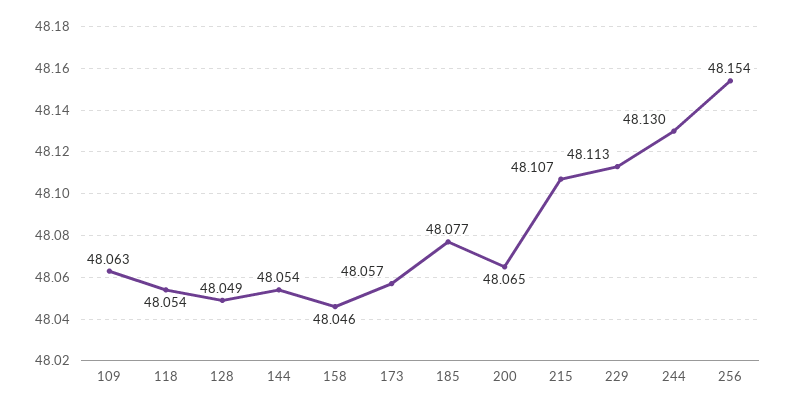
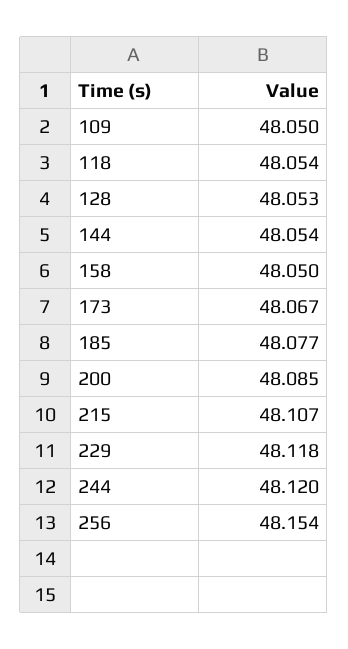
109: 48.063 -> 48.05
128: 48.049 -> 48.053
158: 48.046 -> 48.05
173: 48.057 -> 48.067
200: 48.065 -> 48.085
229: 48.113 -> 48.118
244: 48.13 -> 48.12

